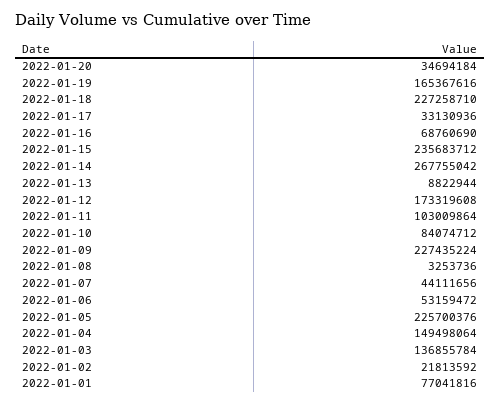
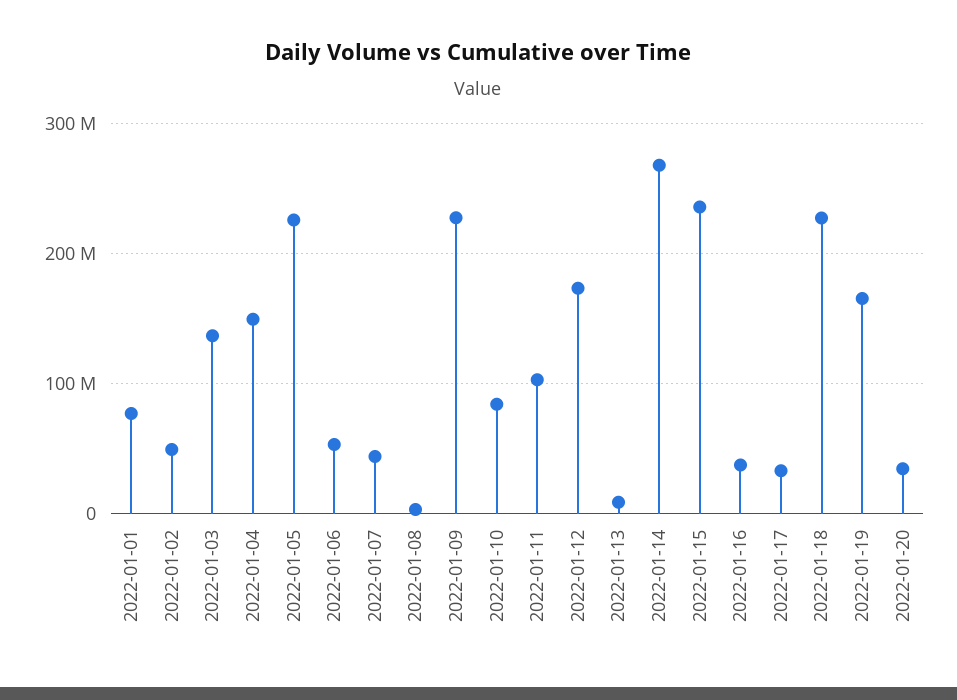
2022-01-16: 68760690 -> 40000000
2022-01-02: 21813592 -> 50000000

